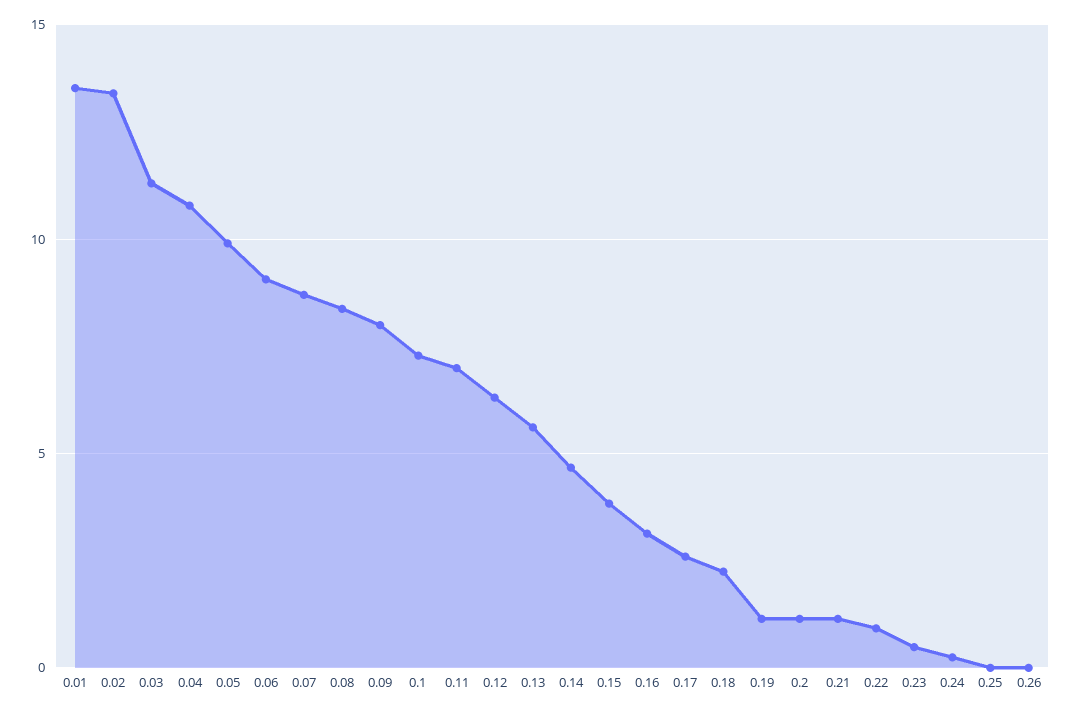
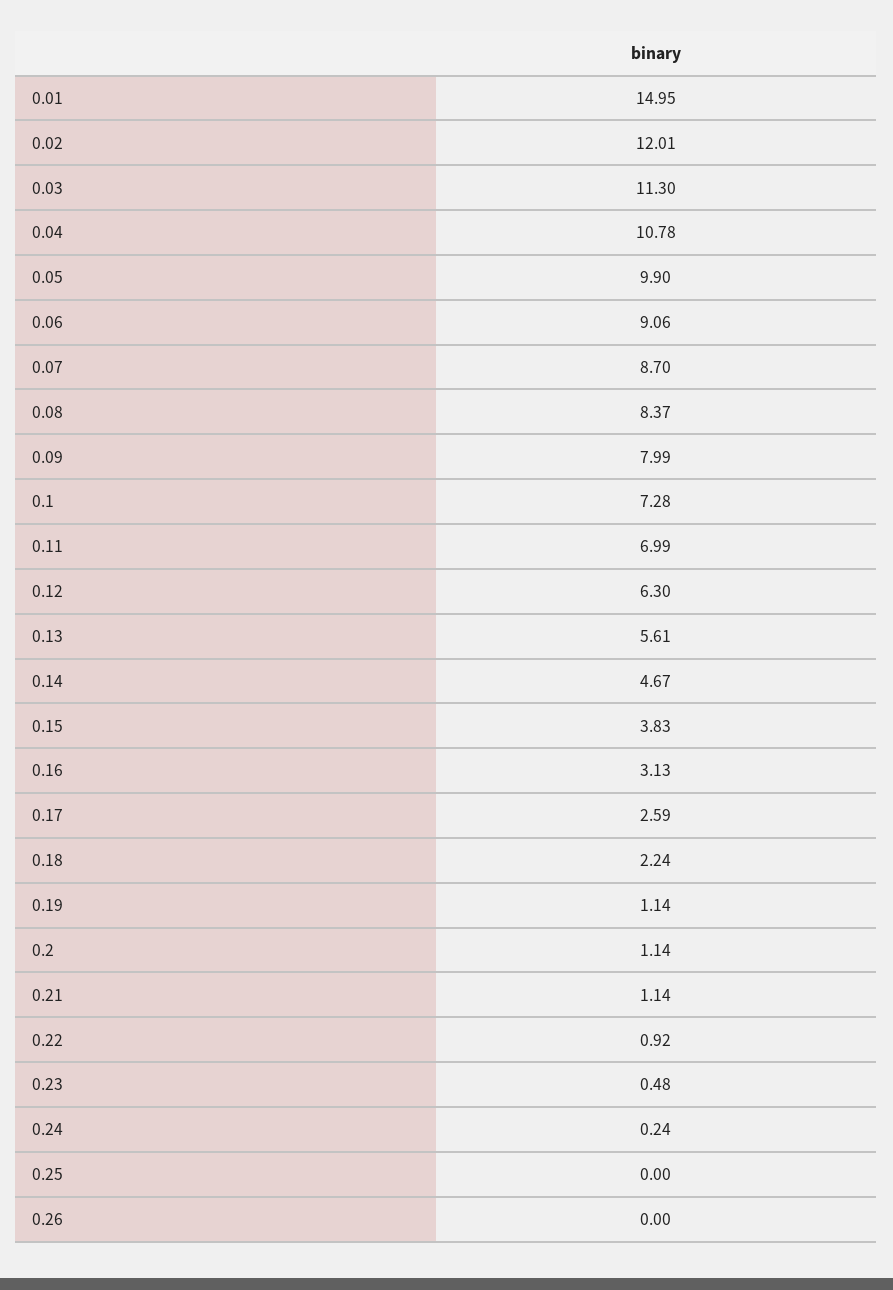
0.01: 13.5 -> 14.95
0.02: 13.5 -> 12.01

